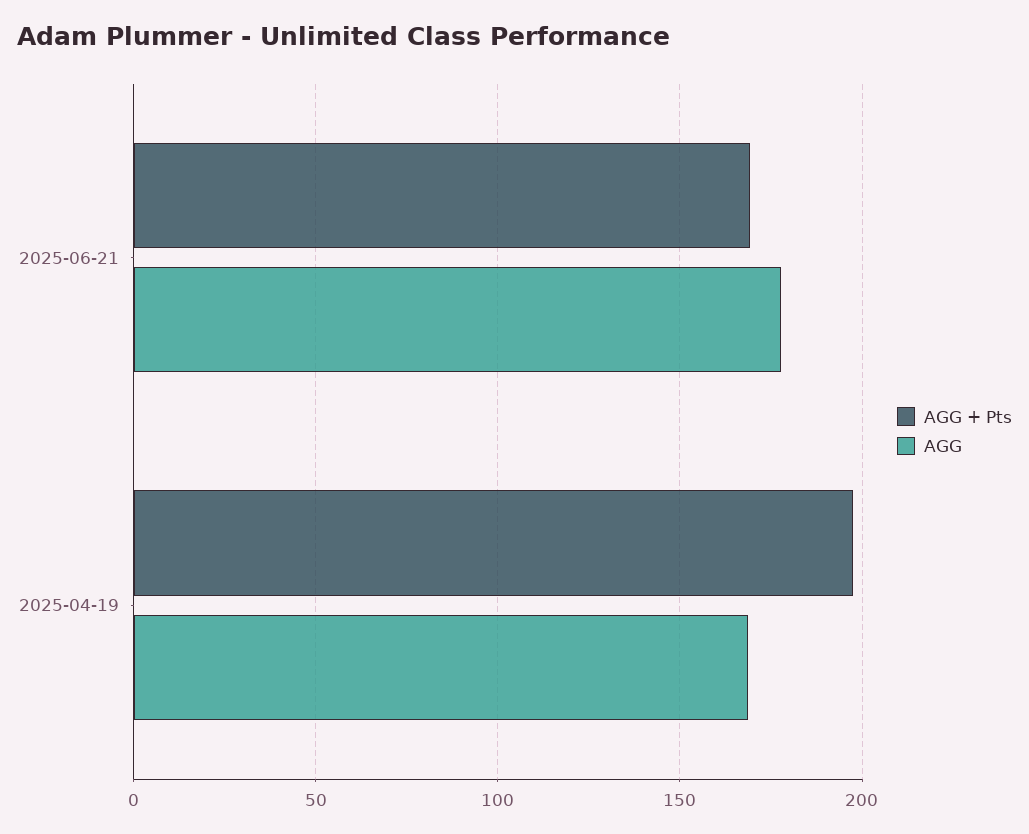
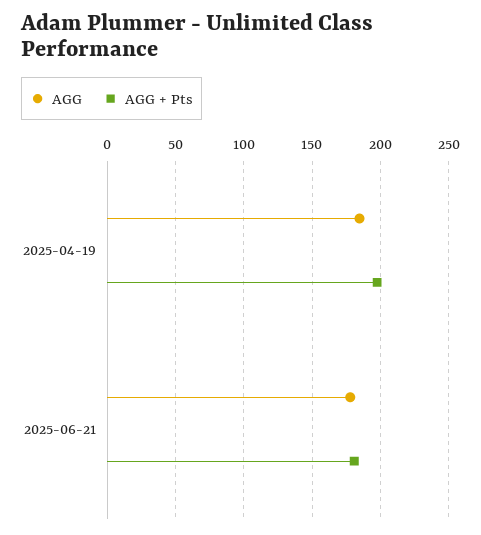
AGG + Pts, 2025-06-21: 170 -> 180
AGG, 2025-04-19: 170 -> 185

